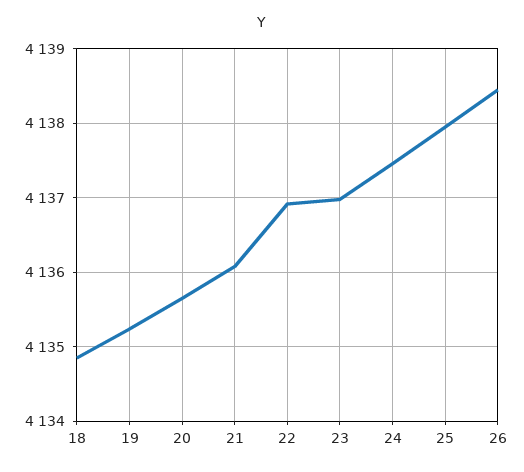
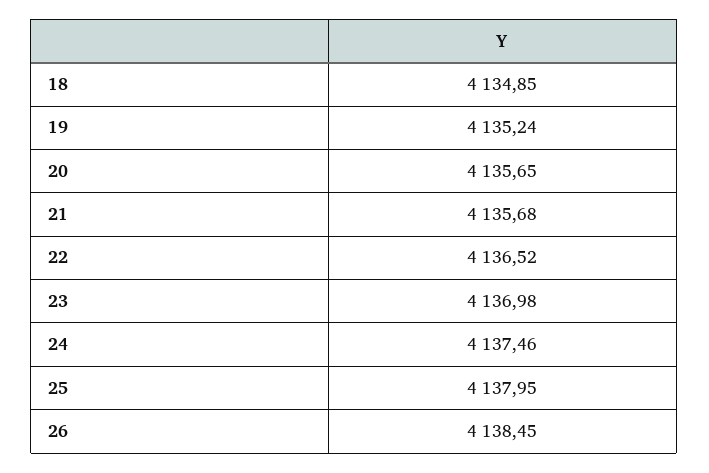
21: 4136.1 -> 4135.68
22: 4136.9 -> 4136.52

